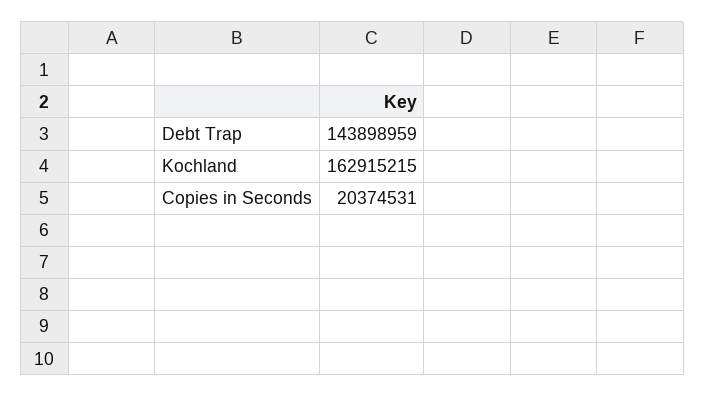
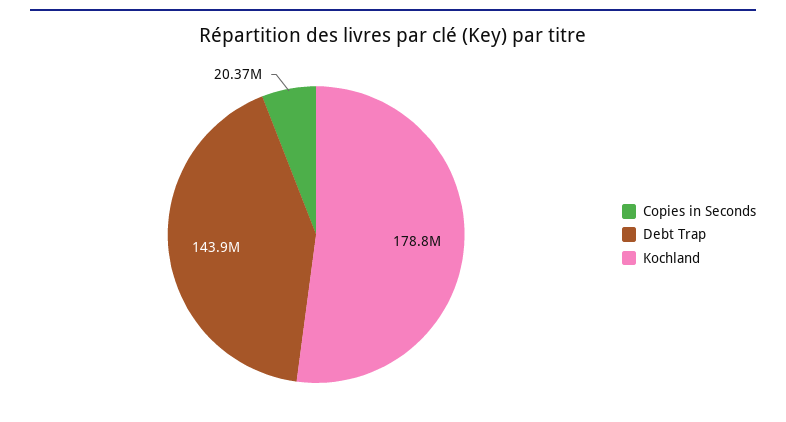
Kochland: 162915215 -> 178800000

